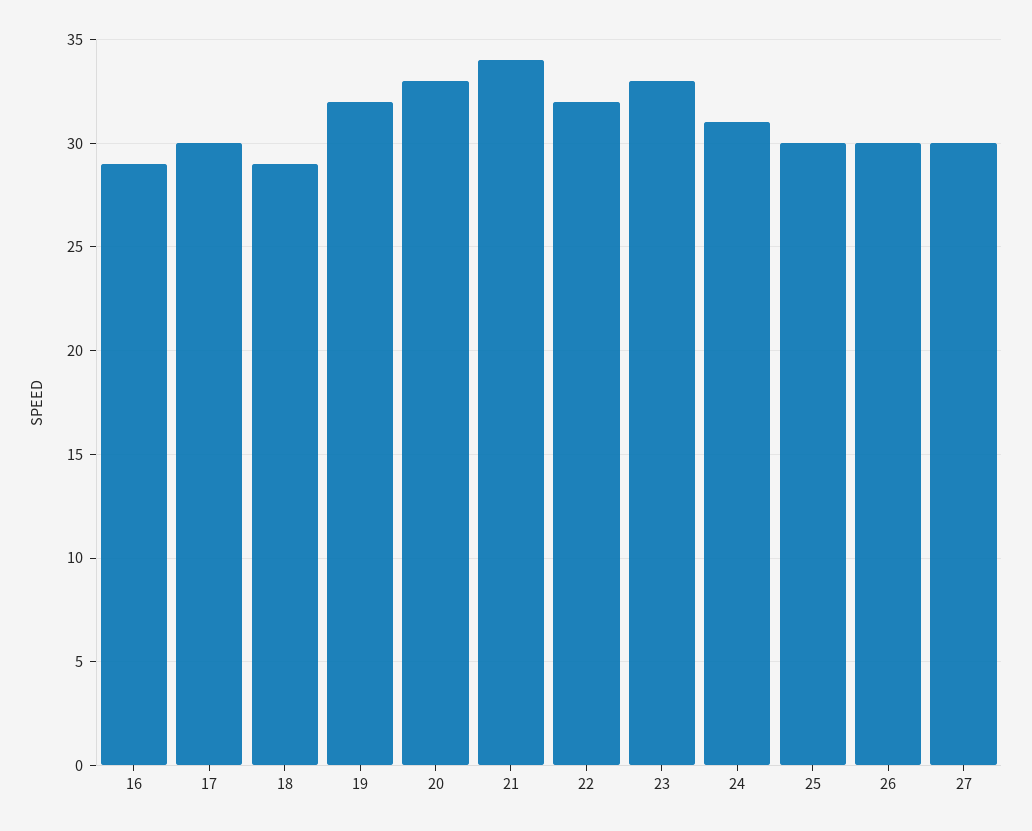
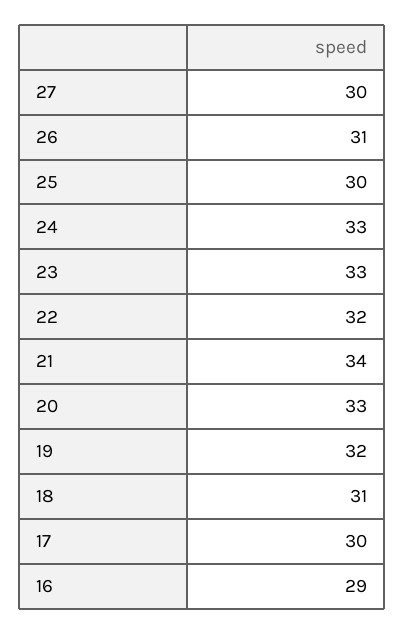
18: 29 -> 31
24: 31 -> 33
26: 30 -> 31

